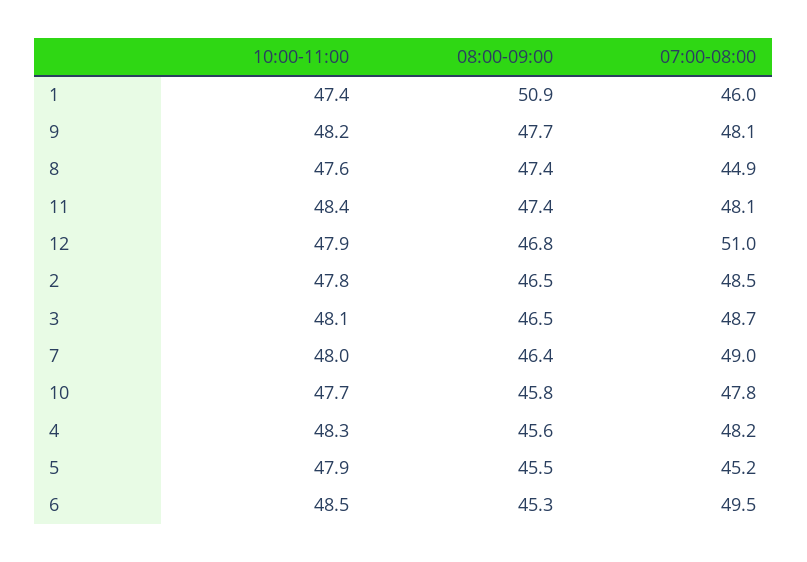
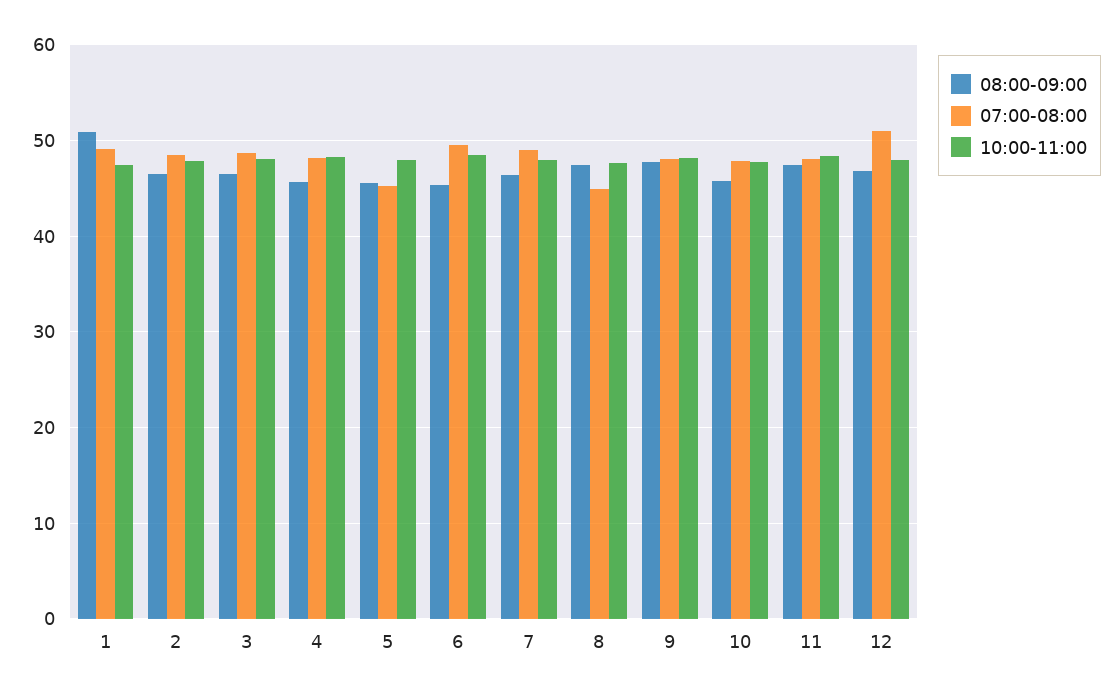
07:00-08:00, 1: 46 -> 49

